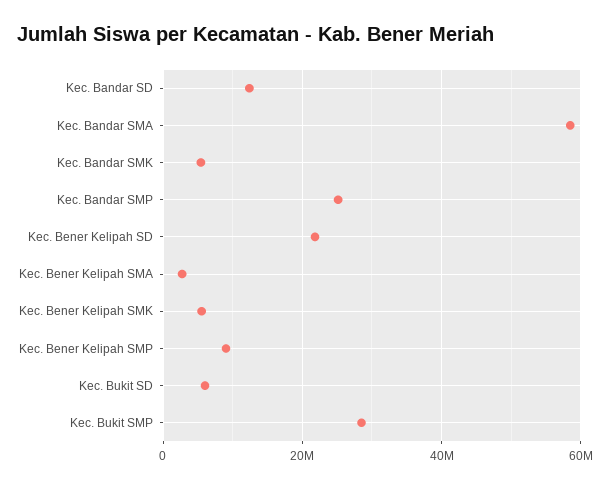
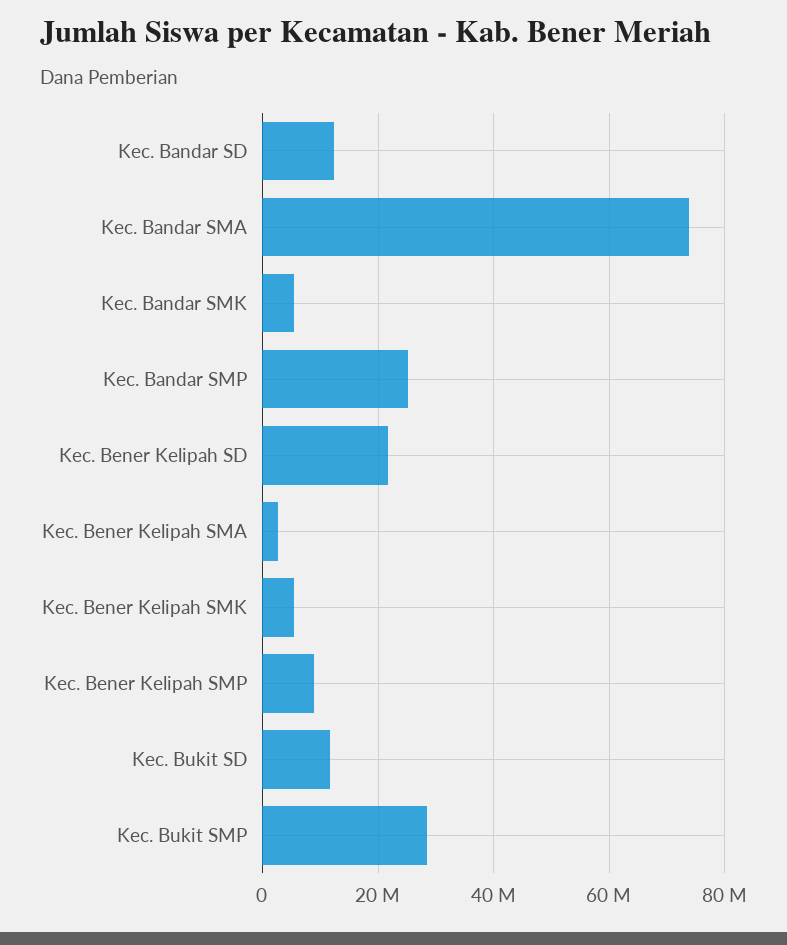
Kec. Bandar SMA: 58000000 -> 74000000
Kec. Bukit SD: 6000000 -> 12000000

